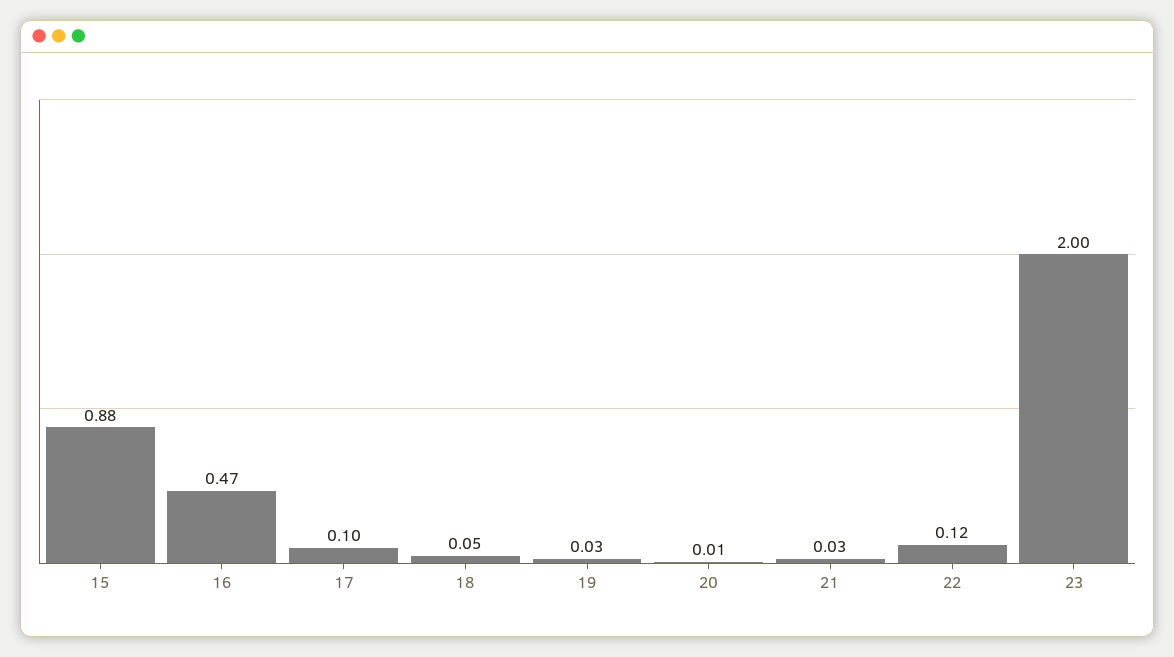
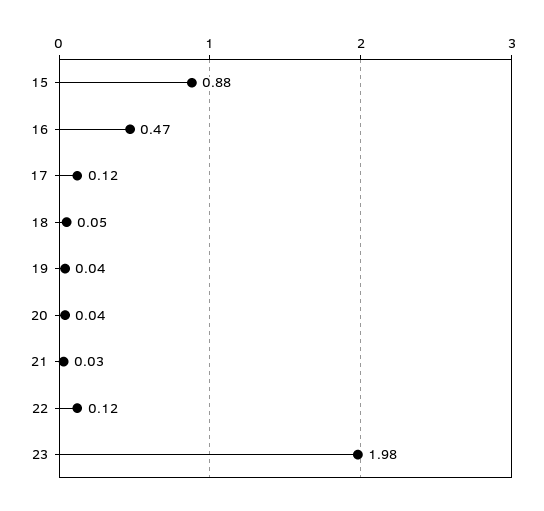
17: 0.1 -> 0.12
19: 0.03 -> 0.04
20: 0.01 -> 0.04
23: 2 -> 1.98

